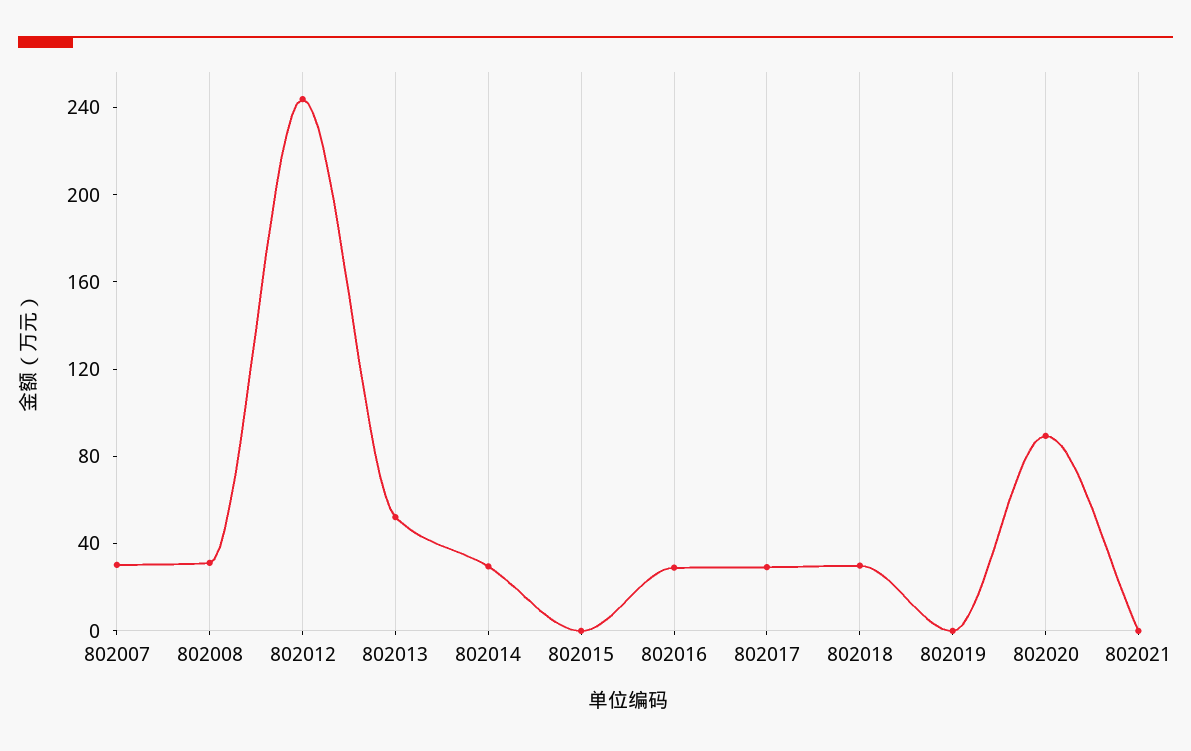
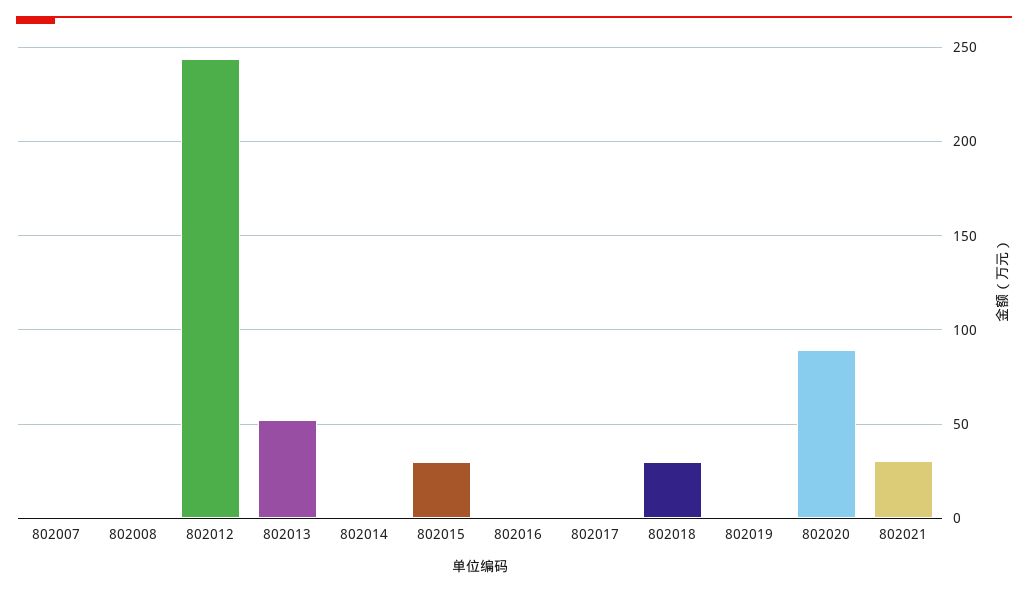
802007: 30 -> 0
802008: 30 -> 0
802014: 30 -> 0
802015: 0 -> 30
802016: 30 -> 0
802017: 30 -> 0
802021: 0 -> 30

